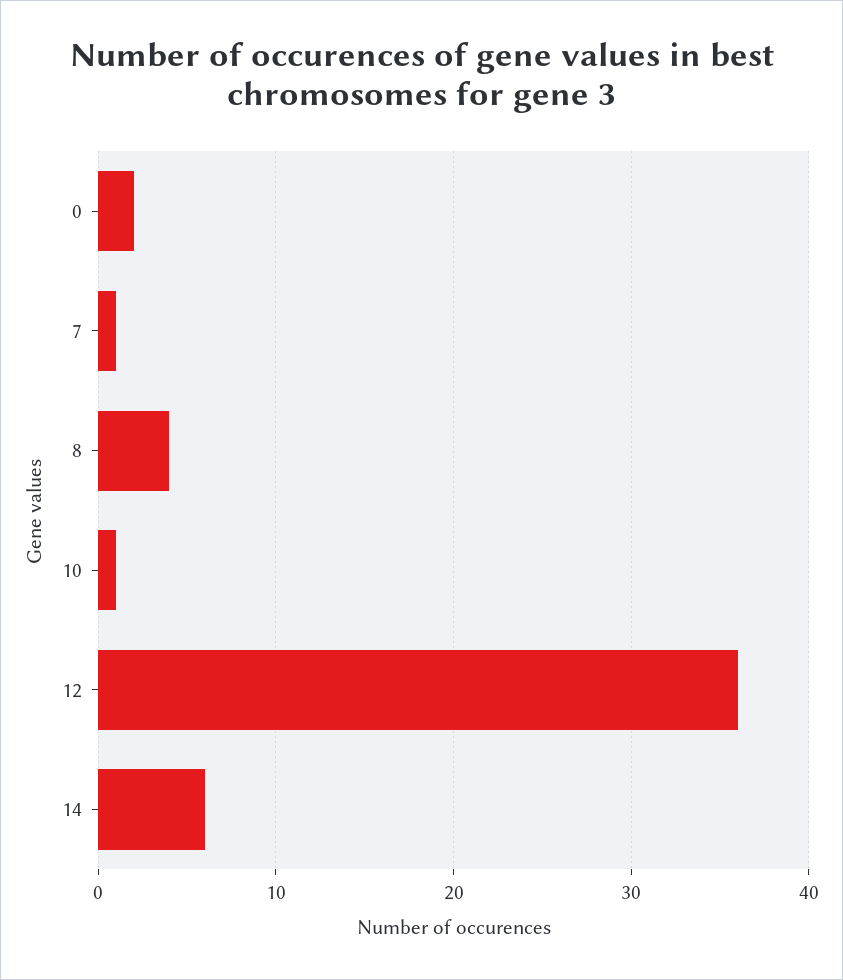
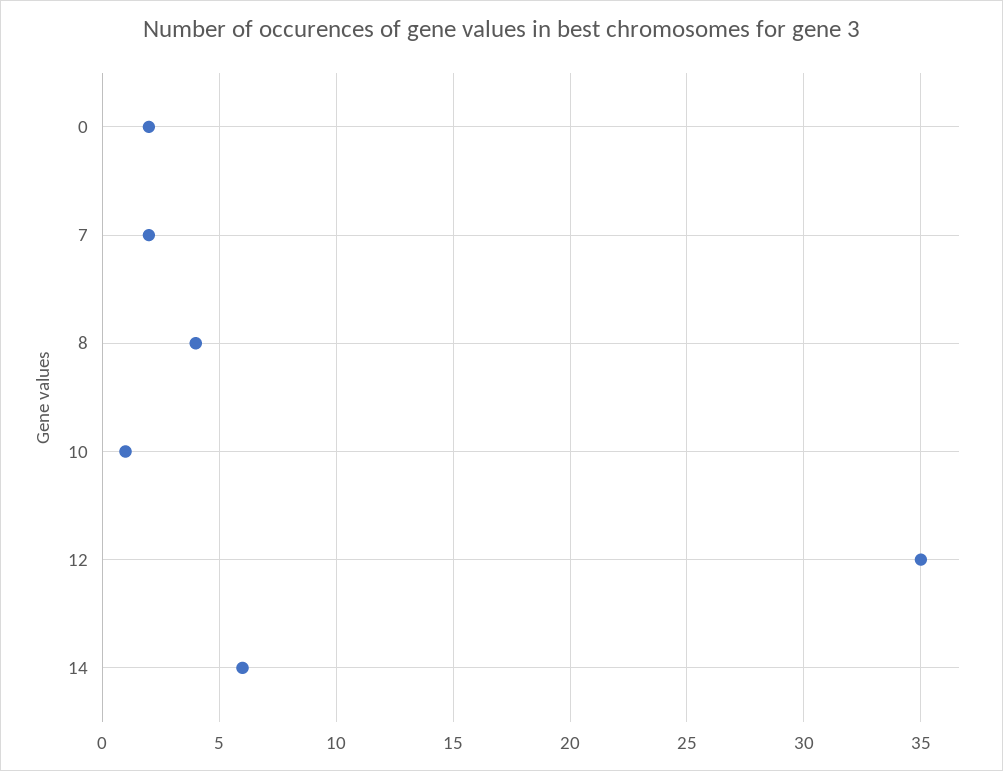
7: 1 -> 2
12: 36 -> 35

